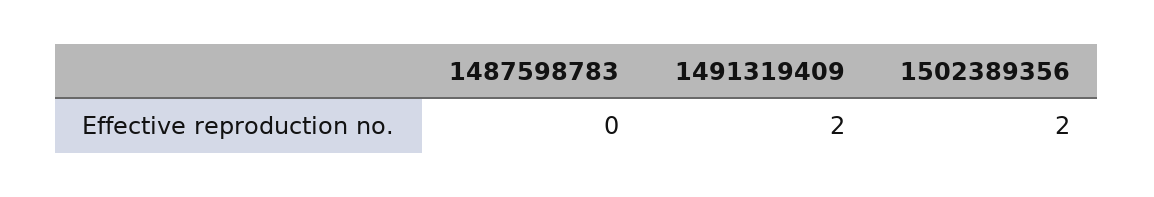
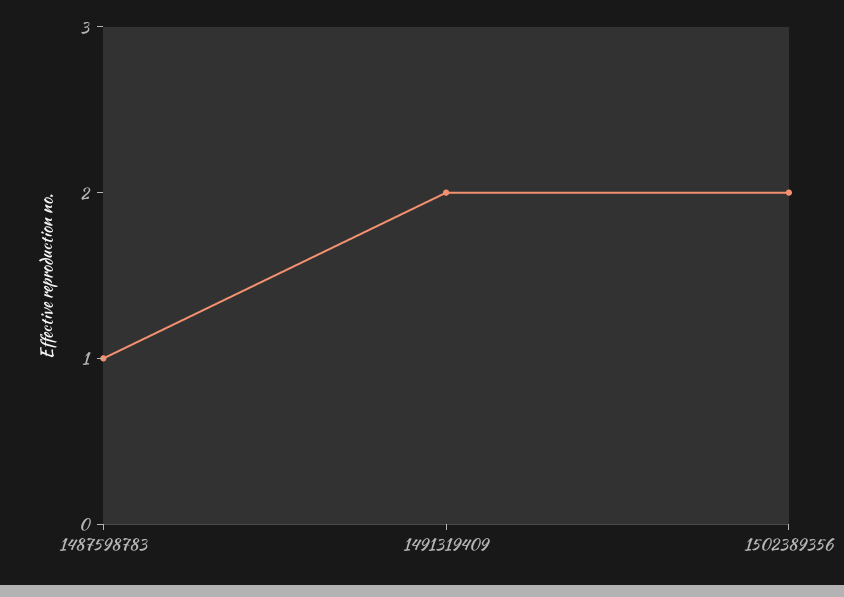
1487598783: 0 -> 1

